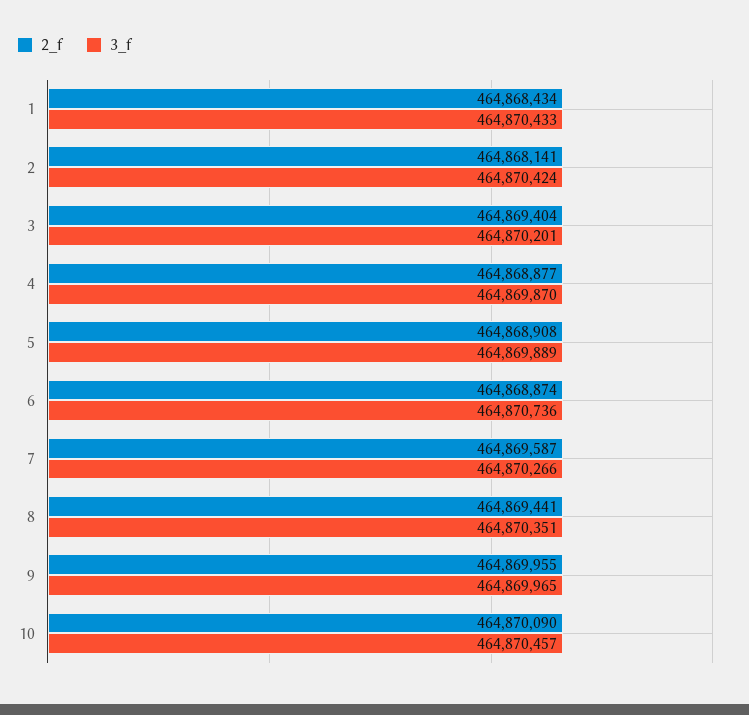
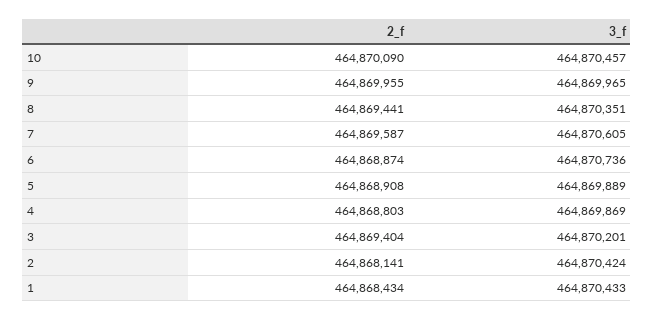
2_f, 4: 464868877 -> 464868803
3_f, 4: 464869870 -> 464869869
3_f, 7: 464870266 -> 464870605

